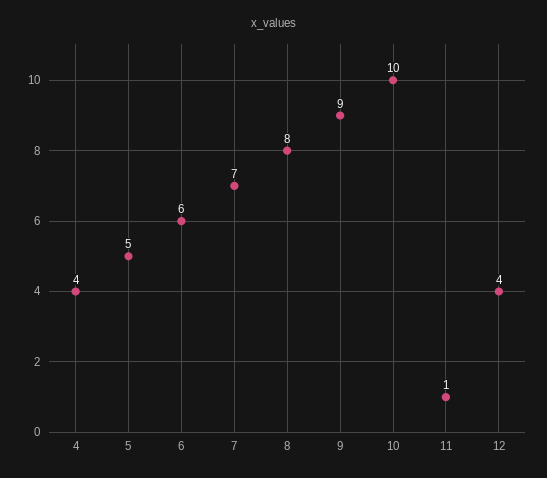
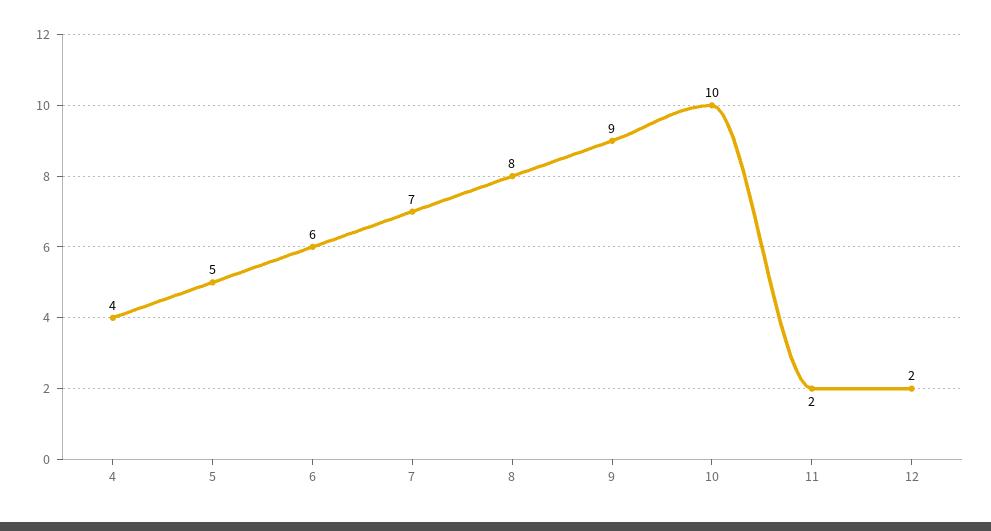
11: 1 -> 2
12: 4 -> 2

